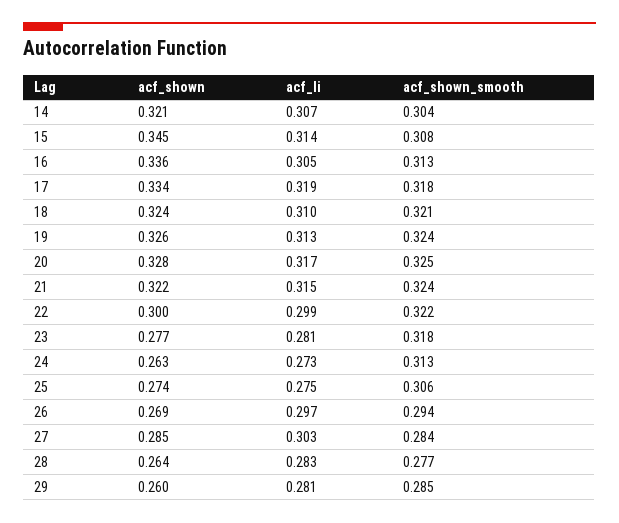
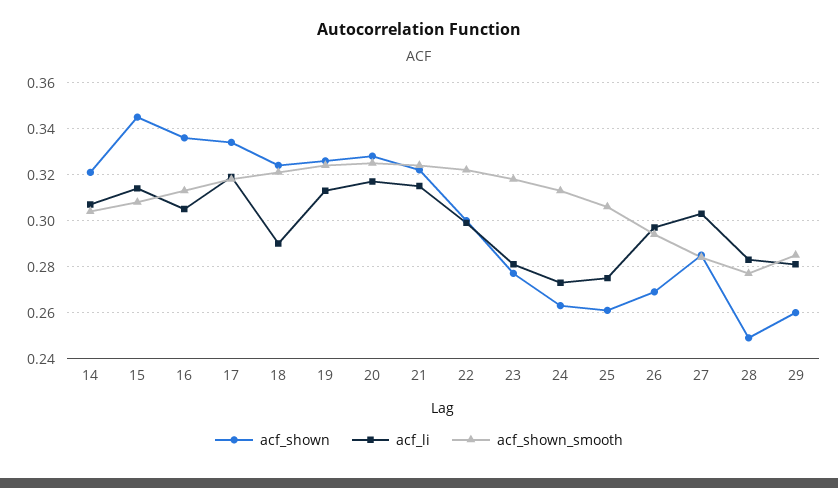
acf_li, 18: 0.31 -> 0.29
acf_shown, 25: 0.274 -> 0.26
acf_shown, 28: 0.264 -> 0.25

